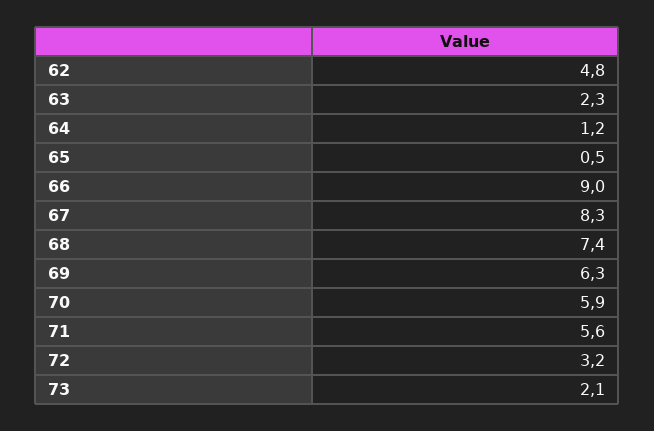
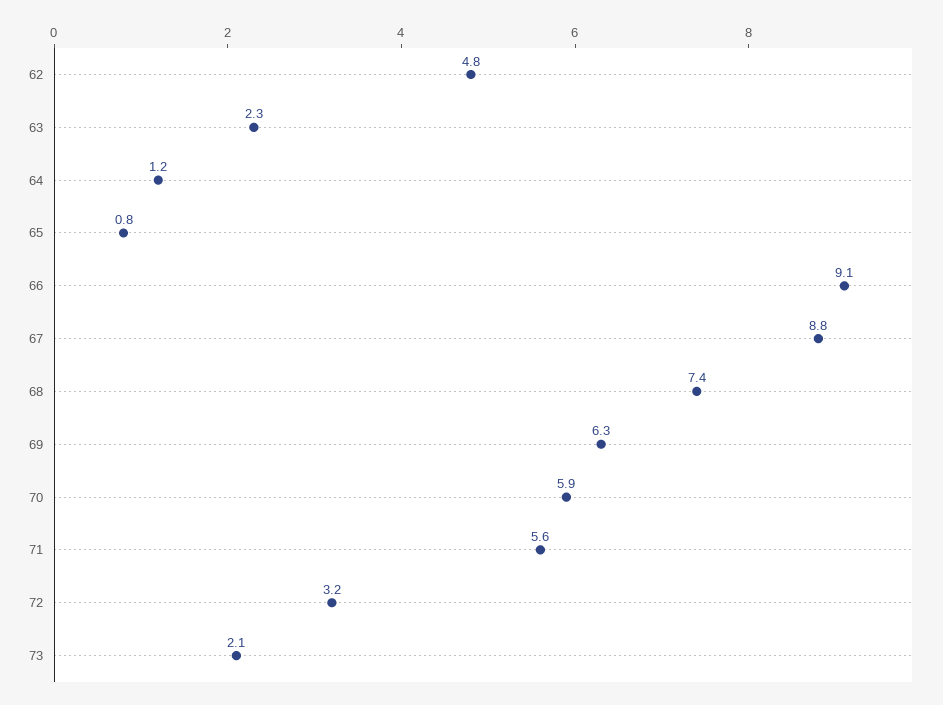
65: 0.5 -> 0.8
66: 9 -> 9.1
67: 8.3 -> 8.8

